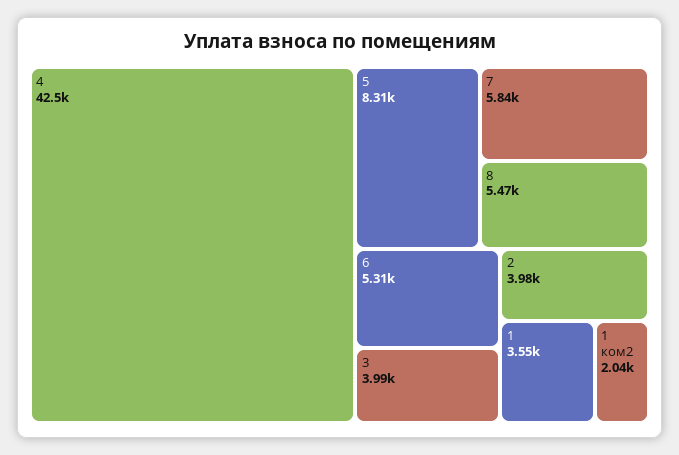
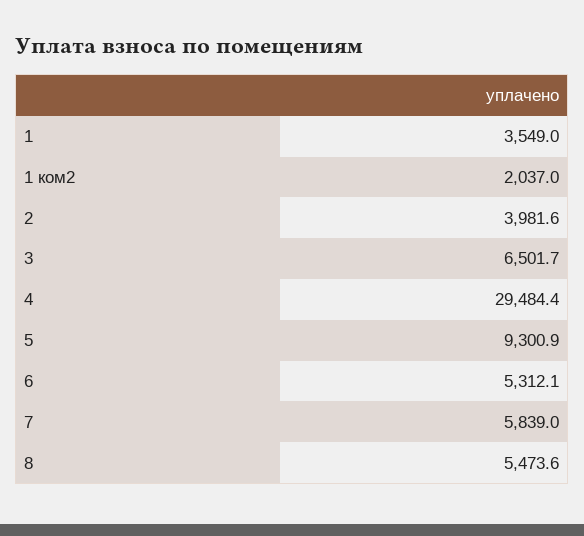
4: 42500 -> 29484.4
5: 8310 -> 9300.9
3: 3990 -> 6501.7

